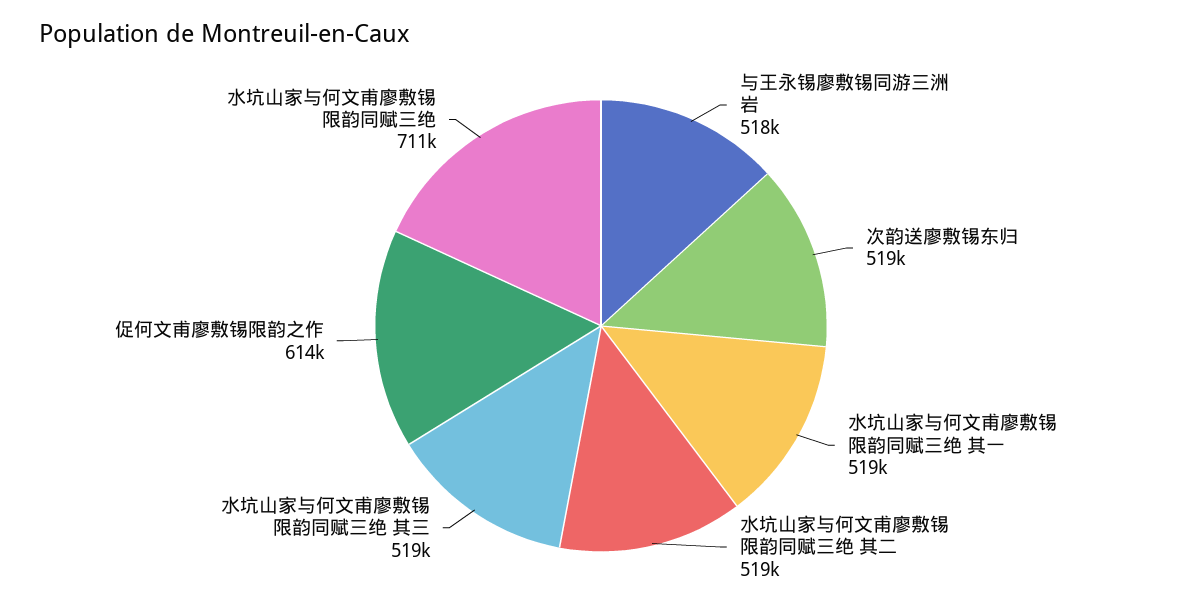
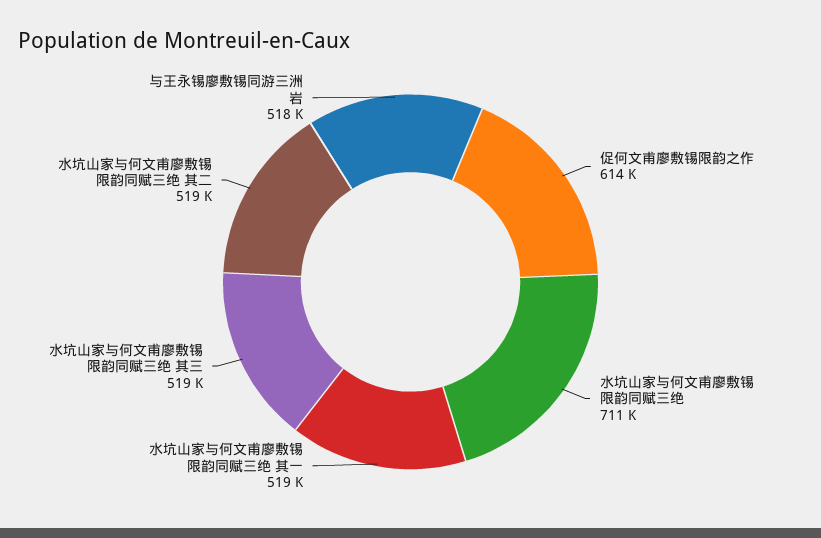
次韵送廖敷锡东归: 519000 -> none

